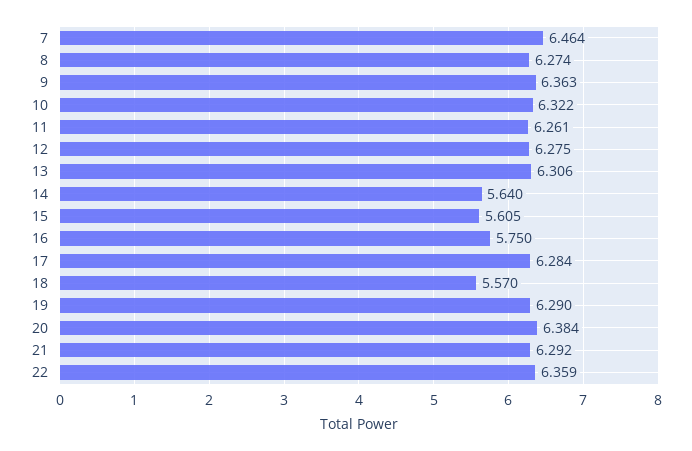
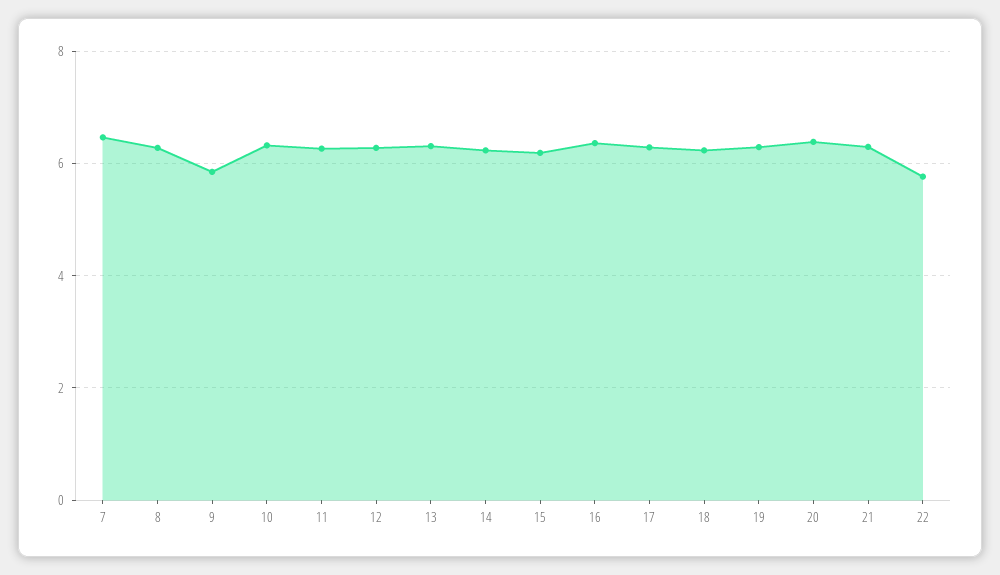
9: 6.363 -> 5.8
14: 5.64 -> 6.2
15: 5.605 -> 6.2
16: 5.75 -> 6.4
18: 5.57 -> 6.2
22: 6.359 -> 5.8

